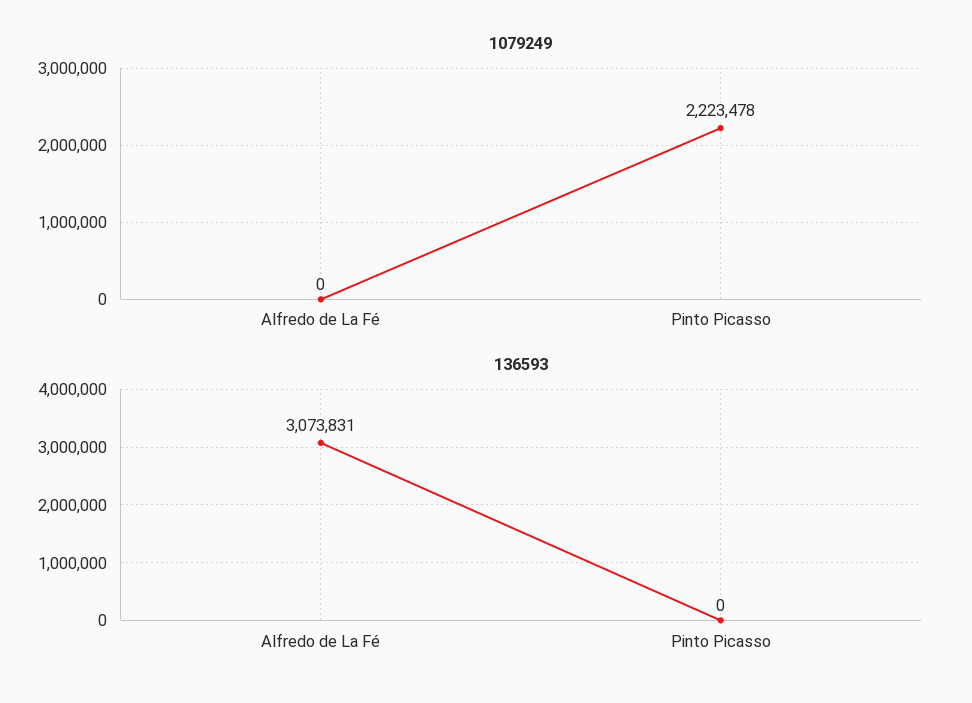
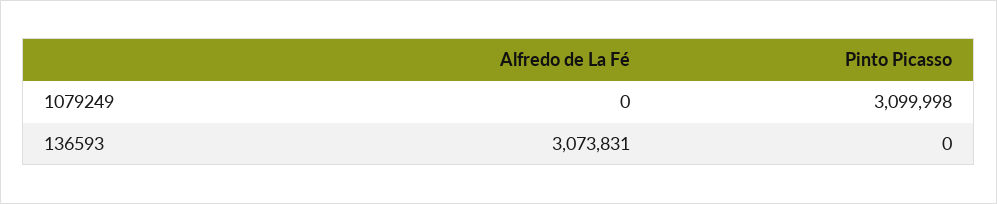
1079249, Pinto Picasso: 2223478 -> 3099998

